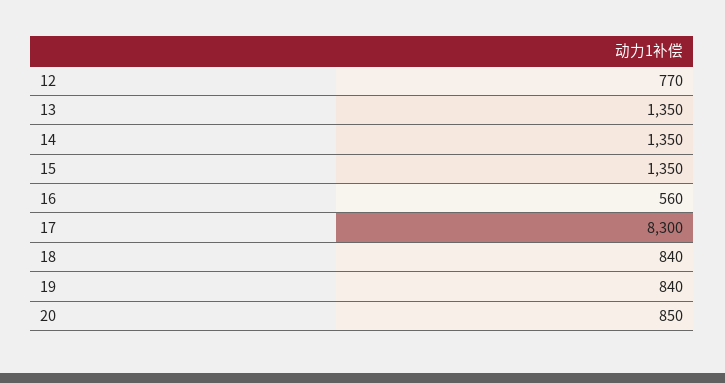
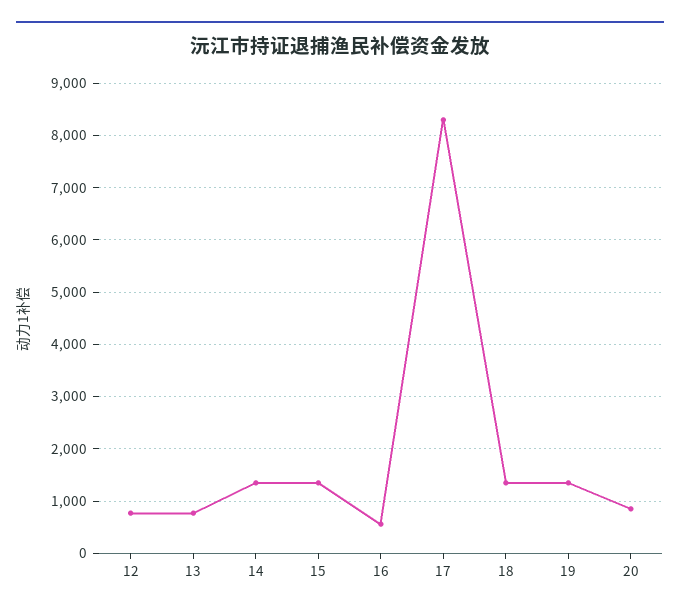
13: 1350 -> 800
18: 840 -> 1400
19: 840 -> 1400

